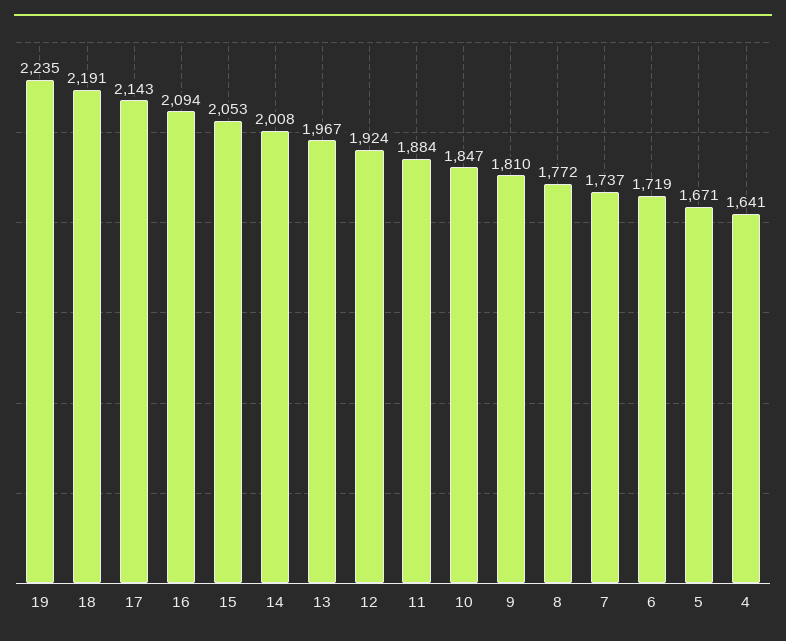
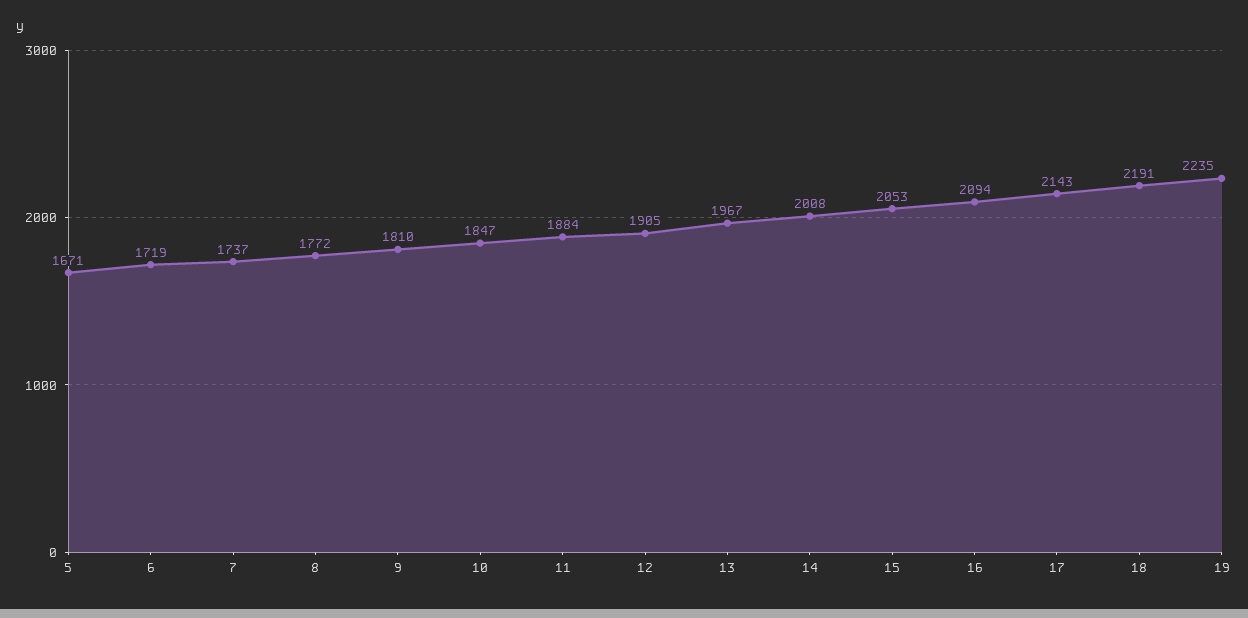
12: 1924 -> 1905
4: 1641 -> none

